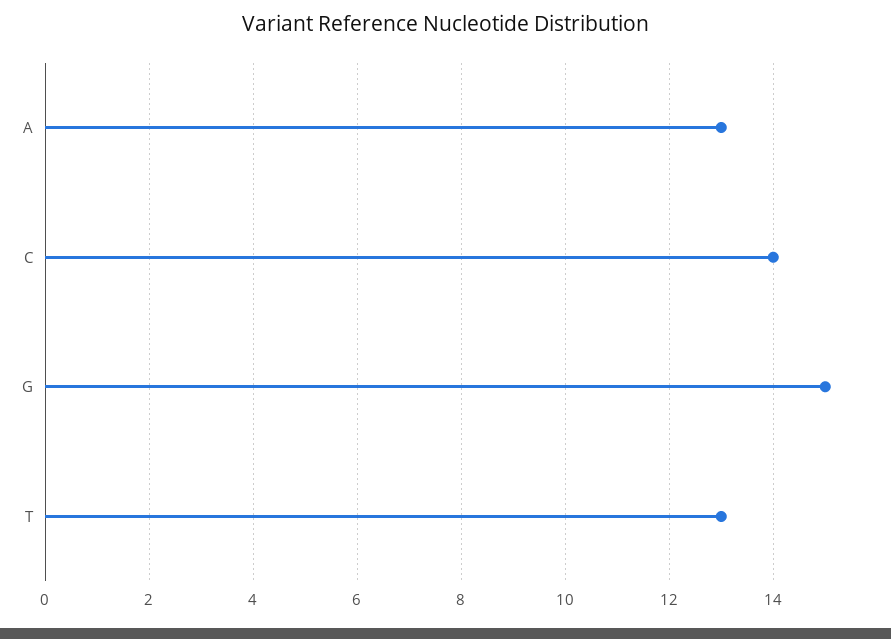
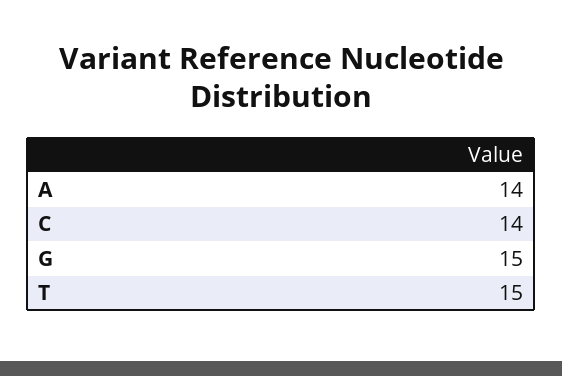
A: 13 -> 14
T: 13 -> 15

